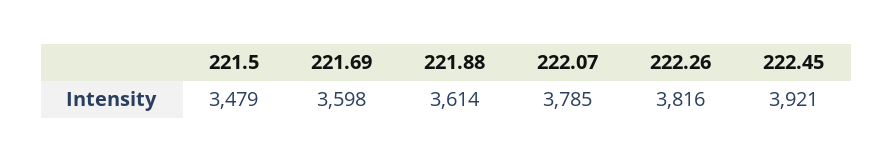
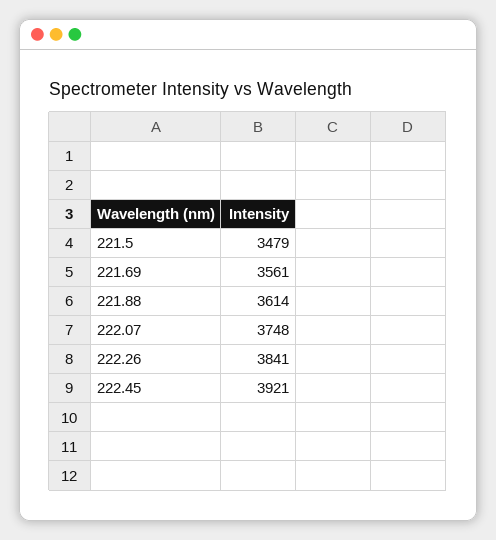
221.69: 3598 -> 3561
222.07: 3785 -> 3748
222.26: 3816 -> 3841

